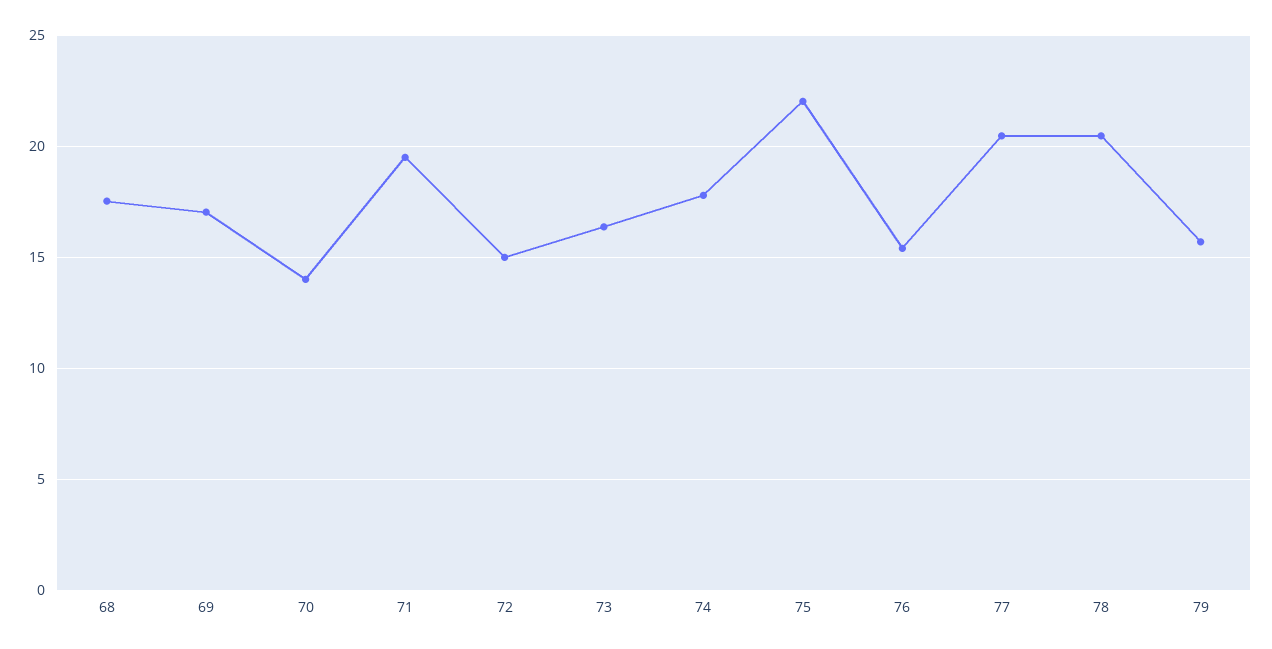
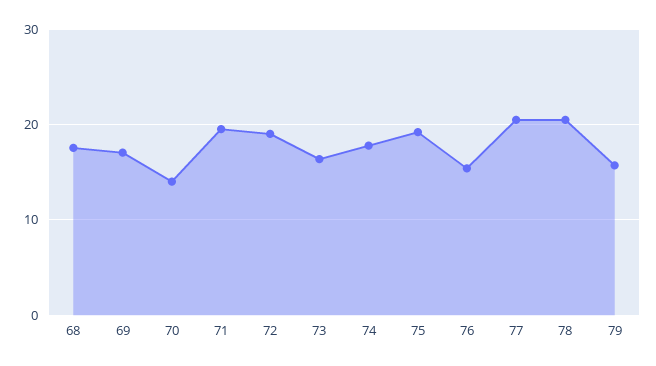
72: 15 -> 19
75: 22 -> 19

